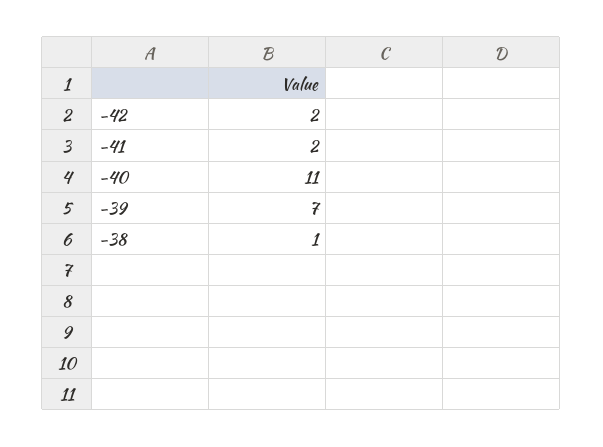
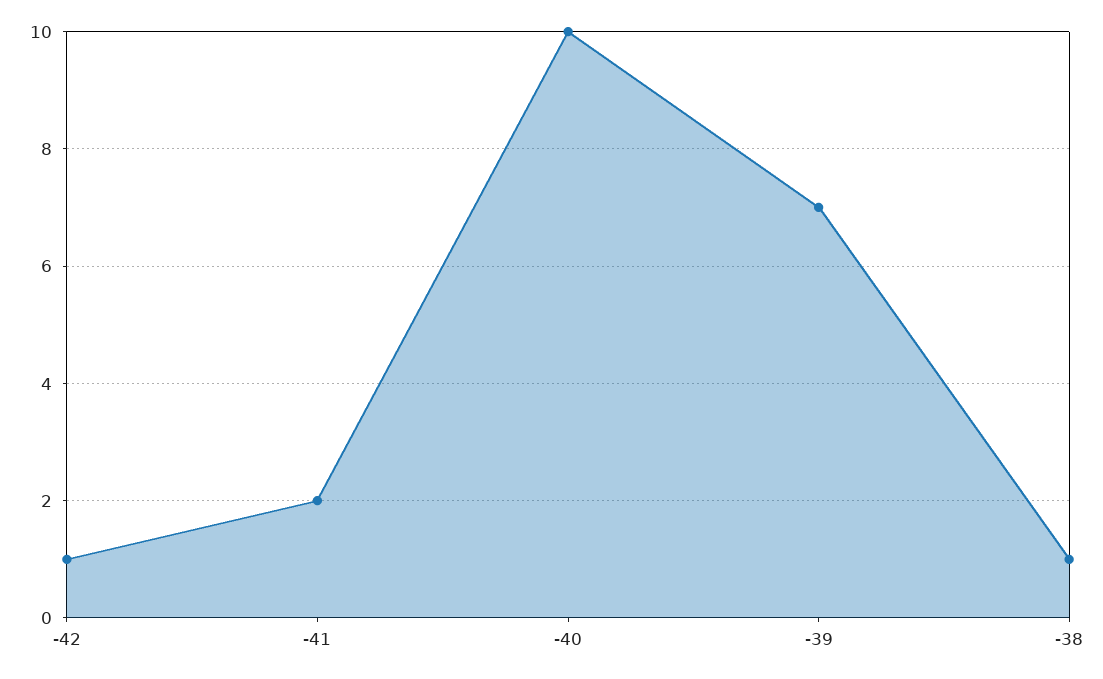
-42: 2 -> 1
-40: 11 -> 10

